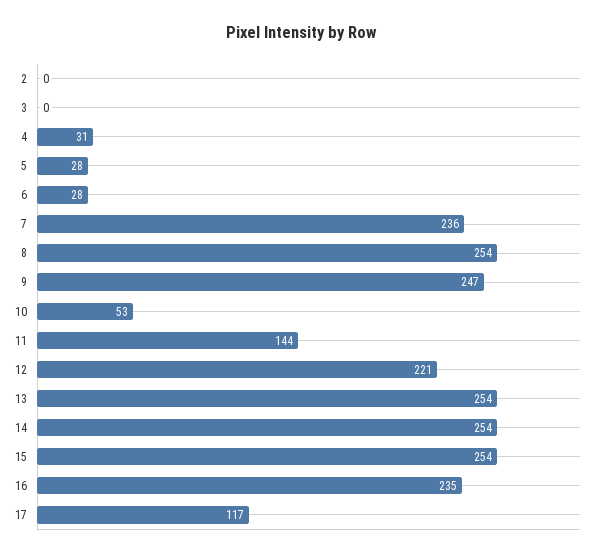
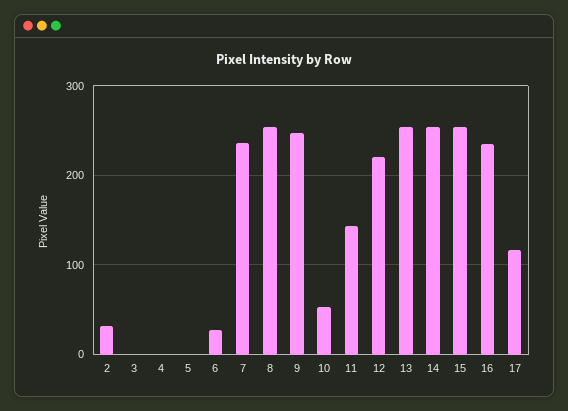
2: 0 -> 30
4: 31 -> 0
5: 28 -> 0

